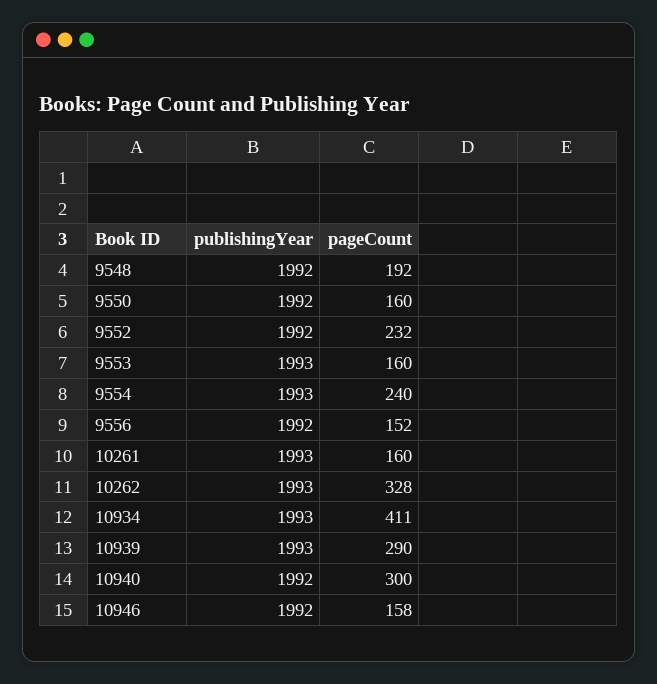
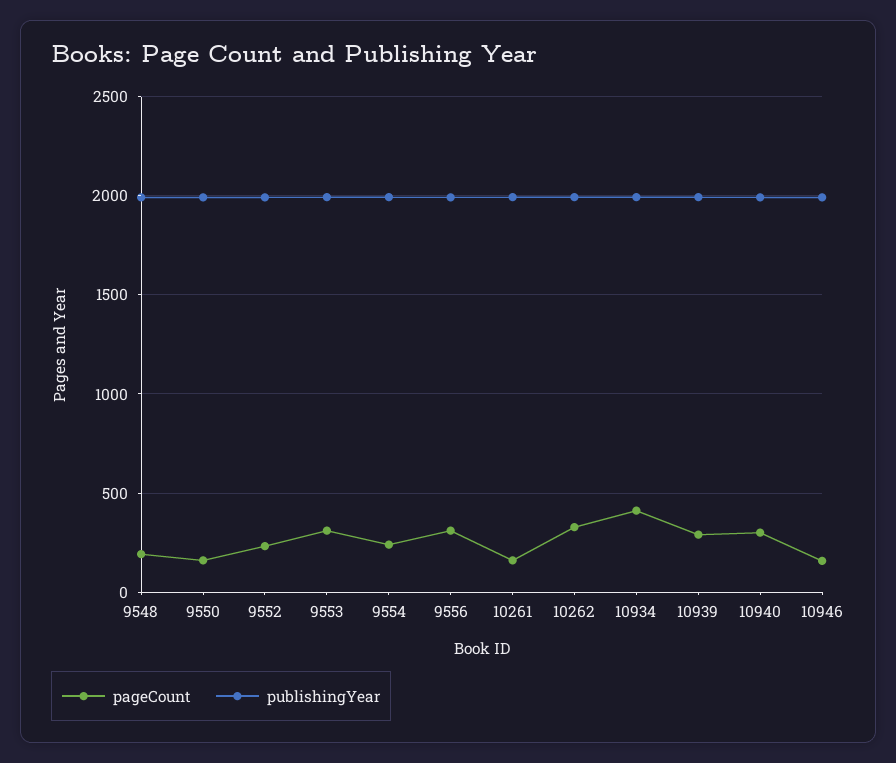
pageCount, 9553: 160 -> 300
pageCount, 9556: 152 -> 300

